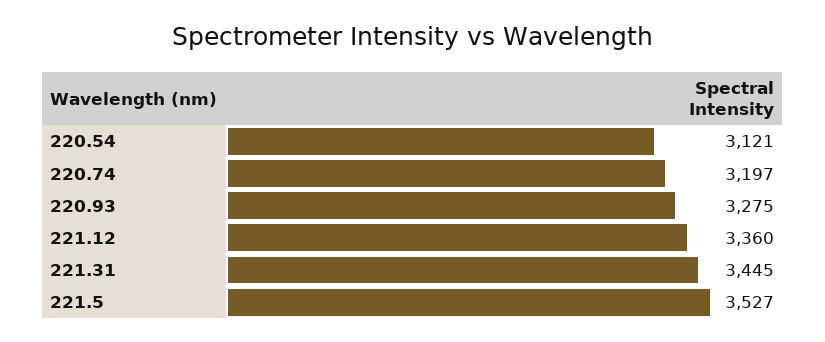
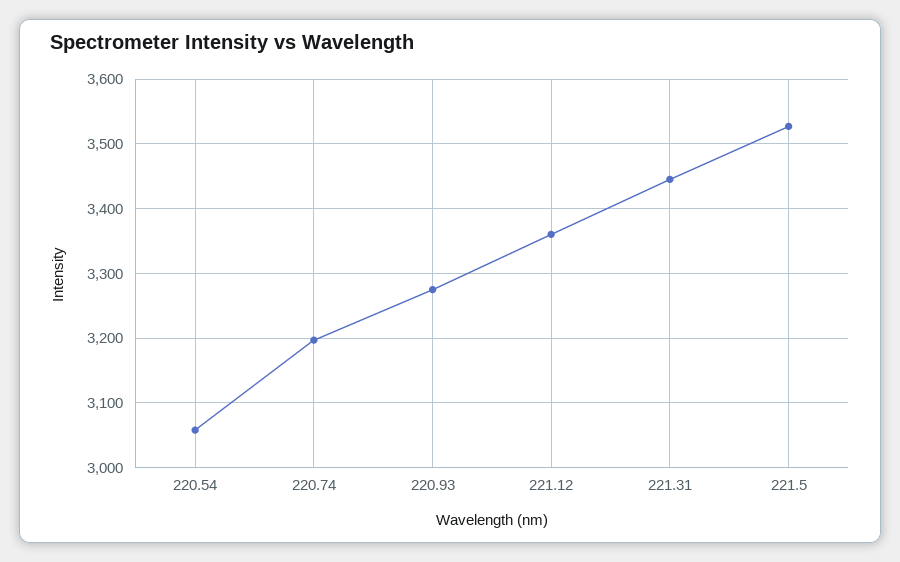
220.54: 3121 -> 3060

